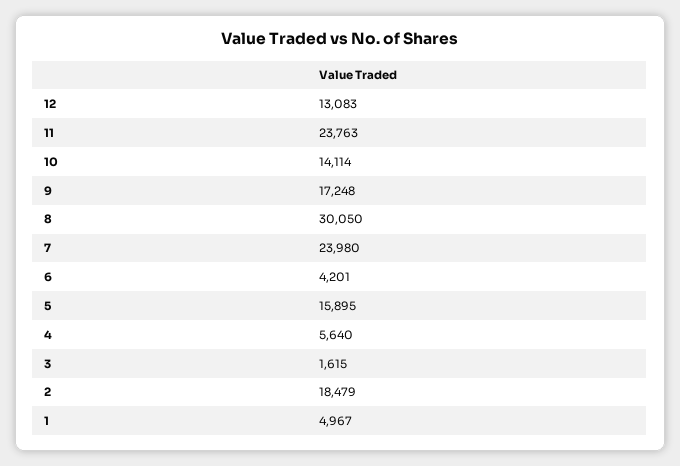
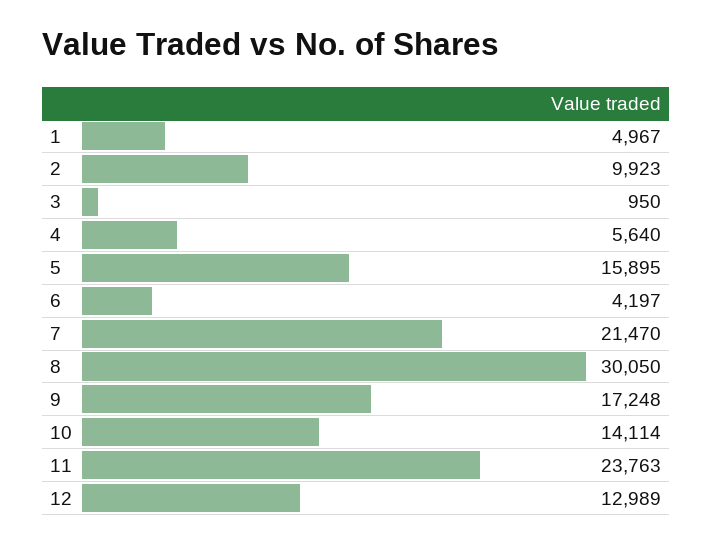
12: 13083 -> 12989
7: 23980 -> 21470
6: 4201 -> 4197
3: 1615 -> 950
2: 18479 -> 9923

